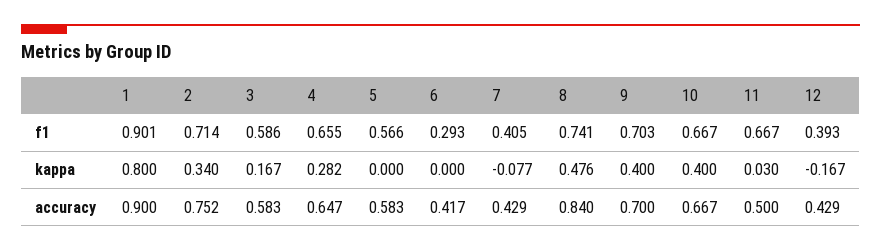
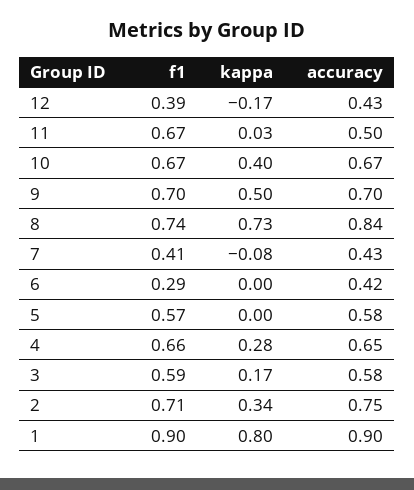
8, kappa: 0.476 -> 0.73
9, kappa: 0.4 -> 0.5

